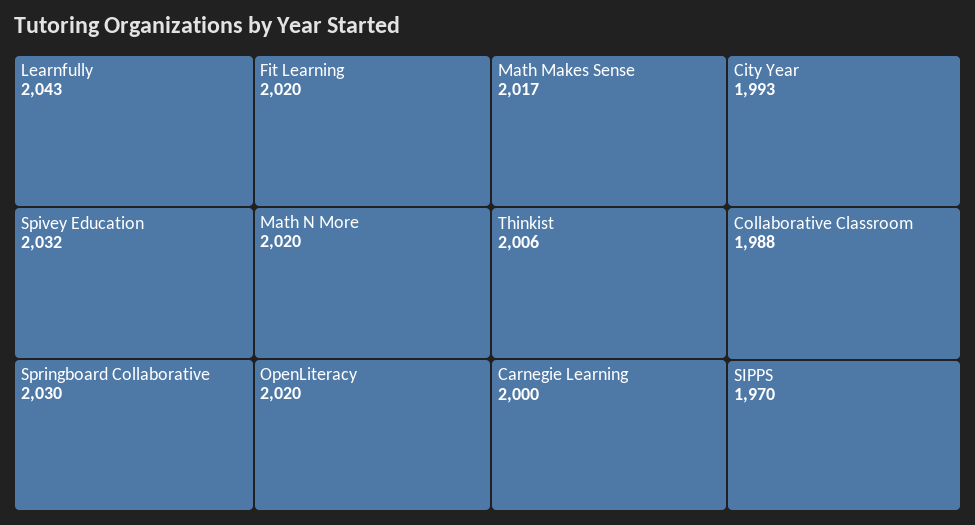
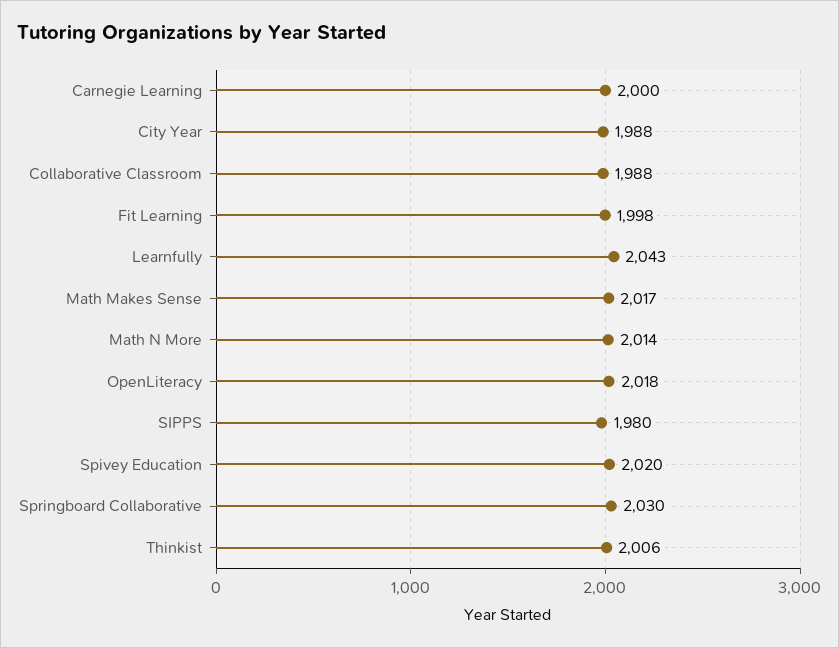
Spivey Education: 2032 -> 2020
Fit Learning: 2020 -> 1998
Math N More: 2020 -> 2014
OpenLiteracy: 2020 -> 2018
City Year: 1993 -> 1988
SIPPS: 1970 -> 1980

